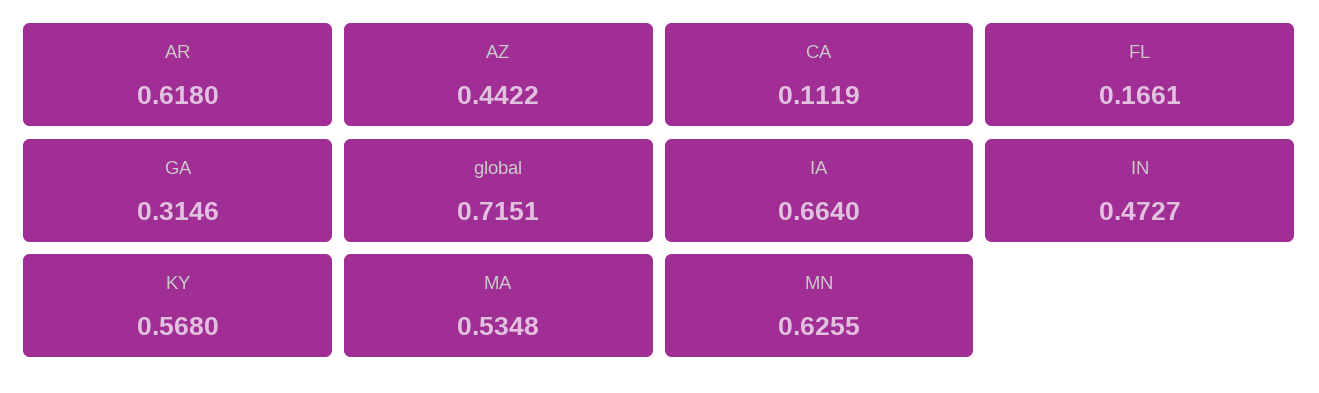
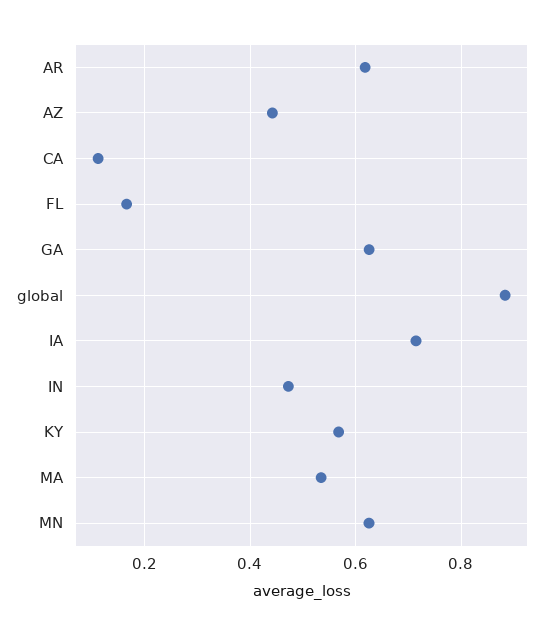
GA: 0.3146 -> 0.62
global: 0.7151 -> 0.88
IA: 0.664 -> 0.72

